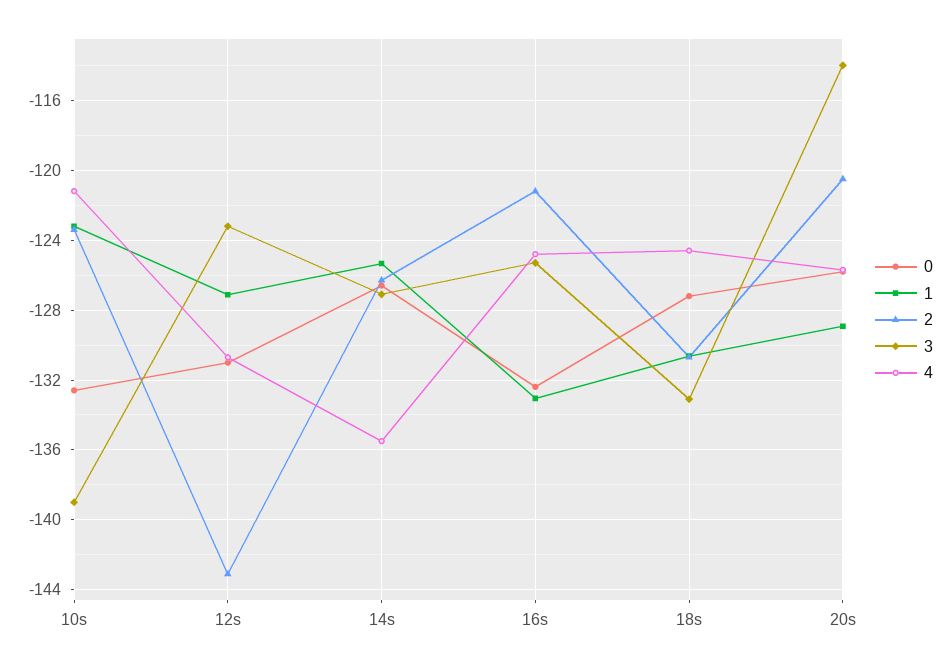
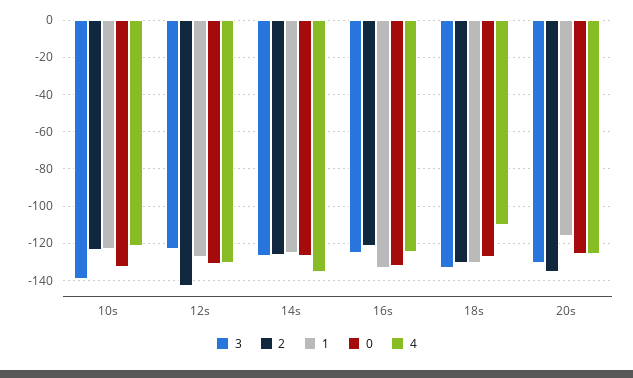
4, 18s: -124.5 -> -110
1, 20s: -129 -> -115
2, 20s: -120.5 -> -135
3, 20s: -114 -> -130

